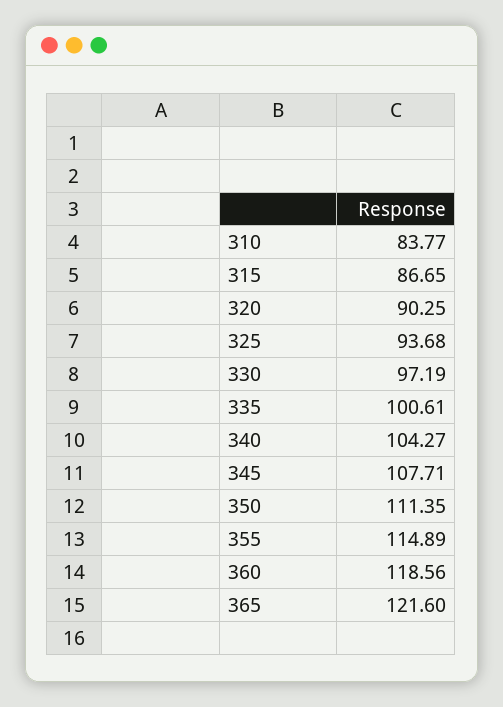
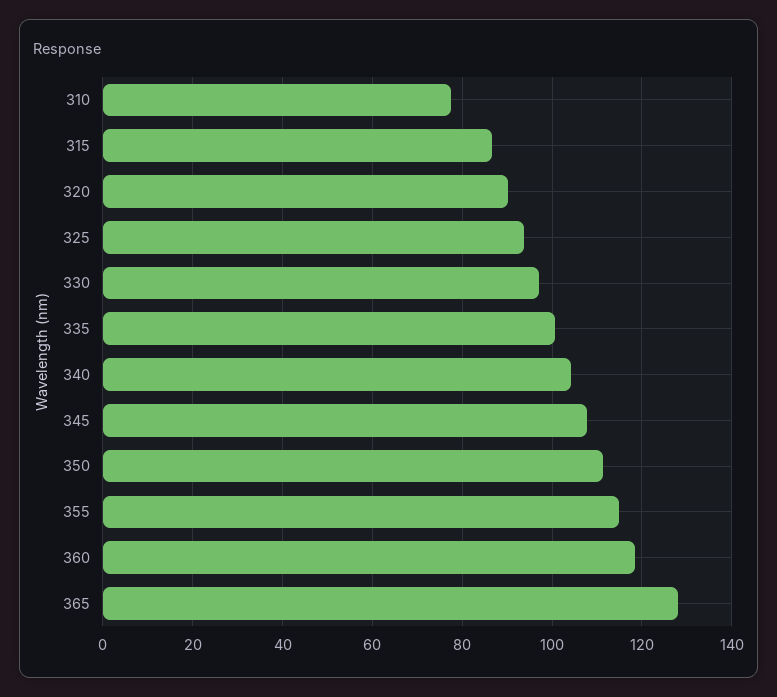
310: 83.77 -> 78
365: 121.6 -> 128

